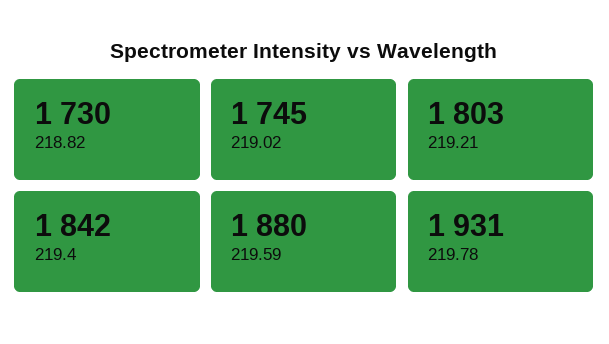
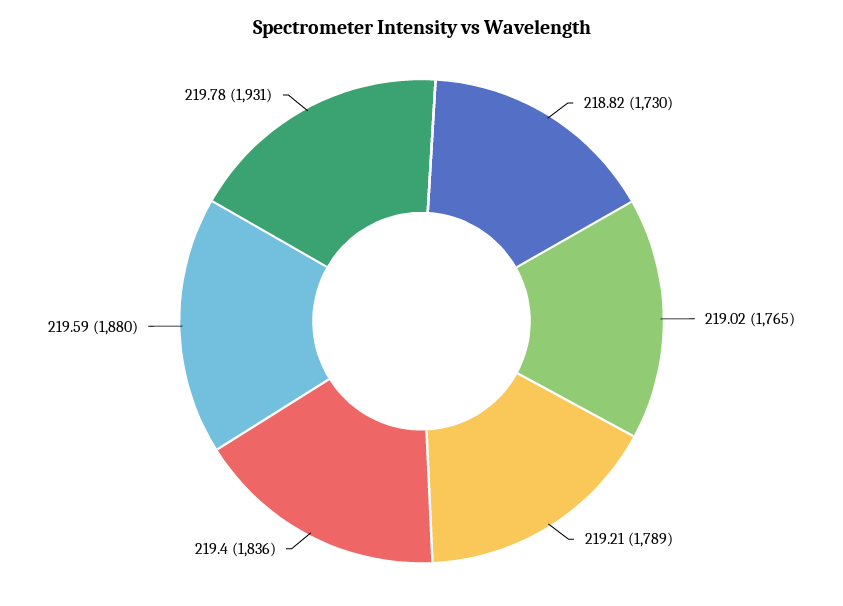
219.02: 1745 -> 1765
219.21: 1803 -> 1789
219.4: 1842 -> 1836

